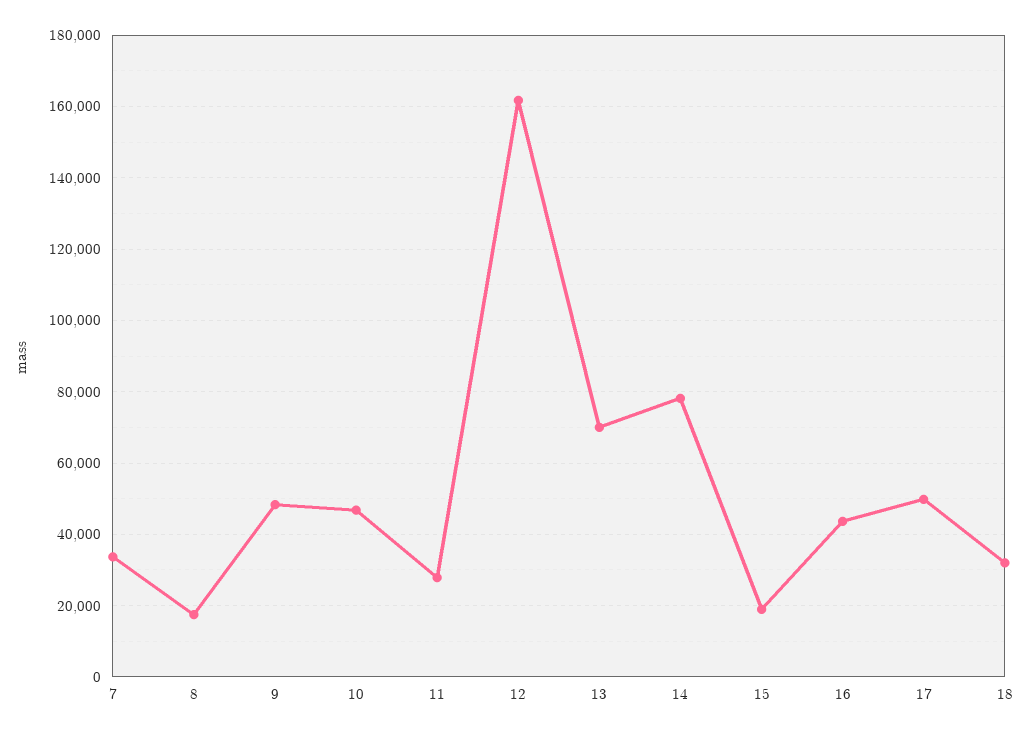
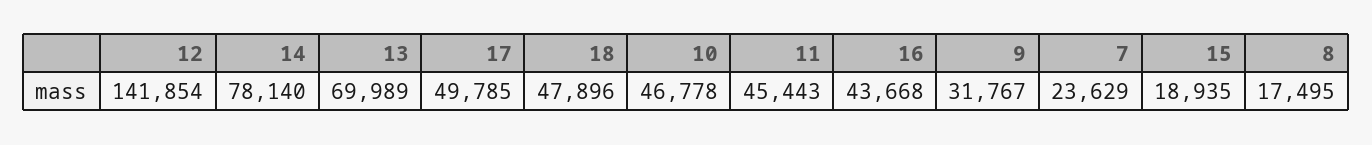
7: 34000 -> 23629
9: 48000 -> 31767
11: 28000 -> 45443
12: 162000 -> 141854
18: 32000 -> 47896

